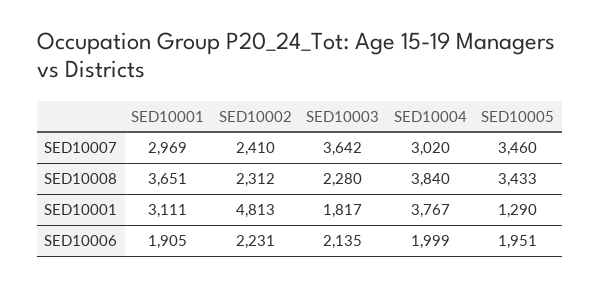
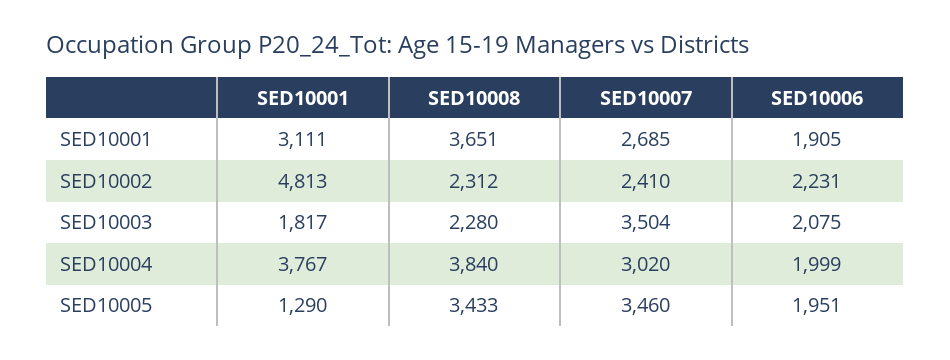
SED10001, SED10007: 2969 -> 2685
SED10003, SED10007: 3642 -> 3504
SED10003, SED10006: 2135 -> 2075

